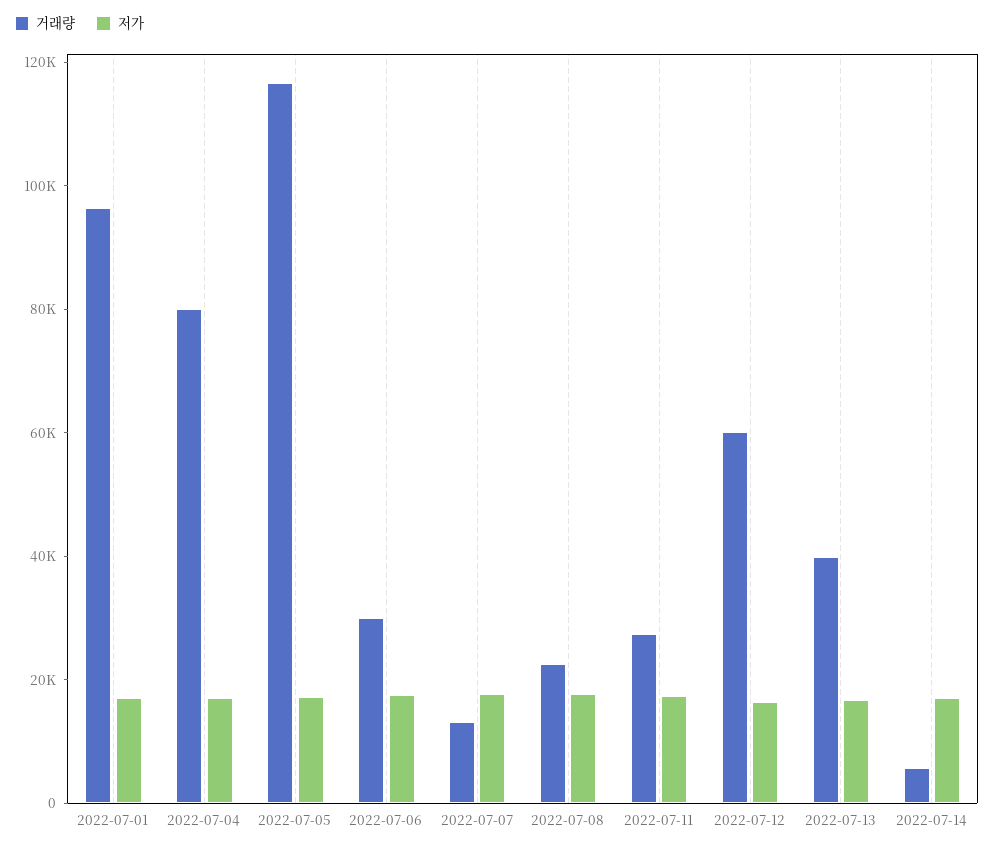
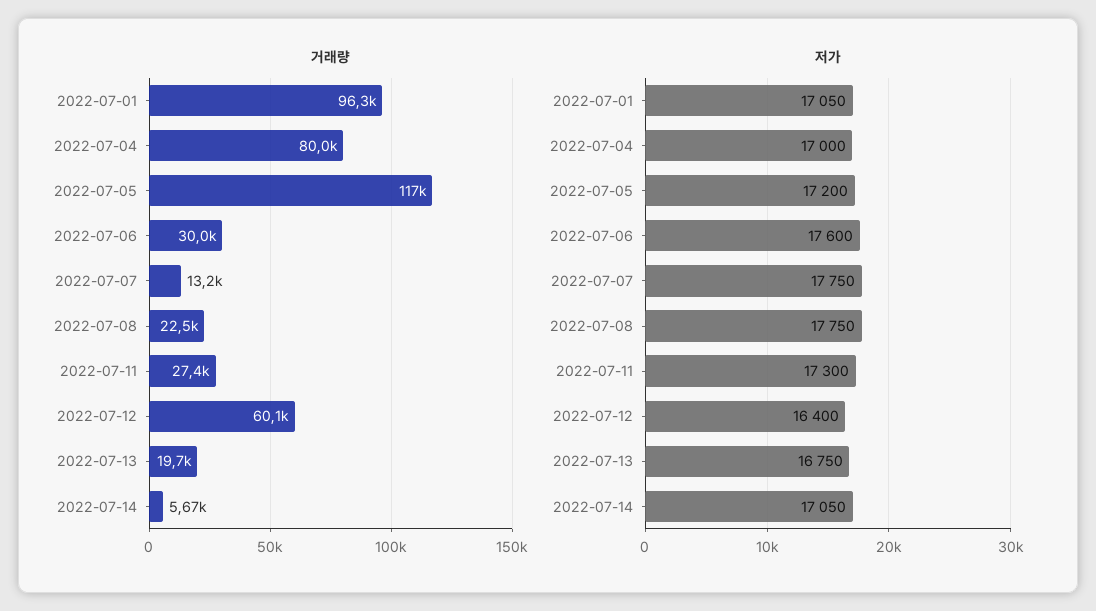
거래량, 2022-07-13: 40000 -> 19700

